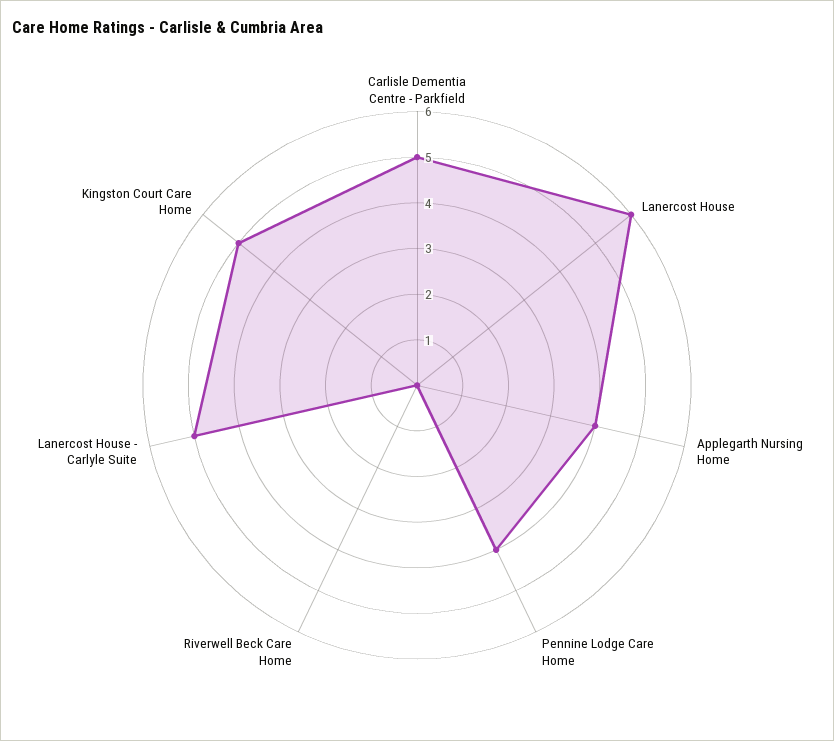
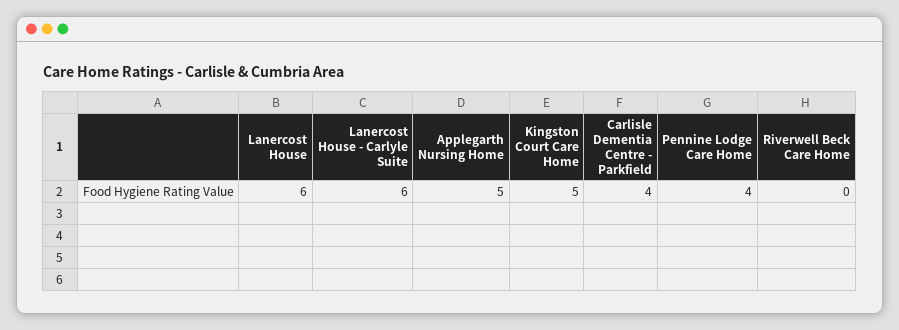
Carlisle Dementia Centre - Parkfield: 5 -> 4
Applegarth Nursing Home: 4 -> 5
Lanercost House - Carlyle Suite: 5 -> 6

